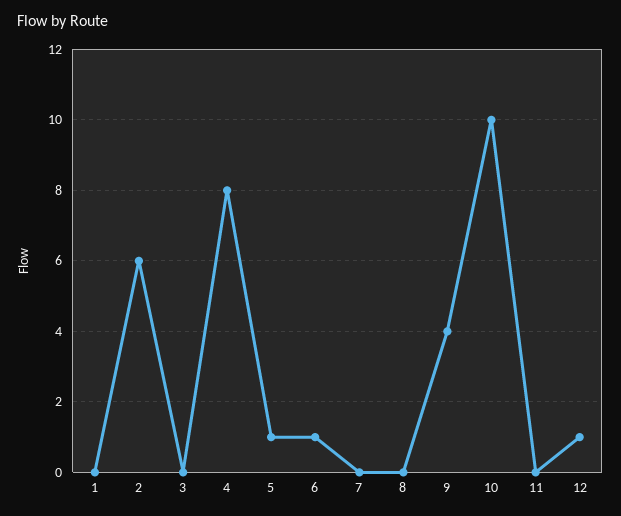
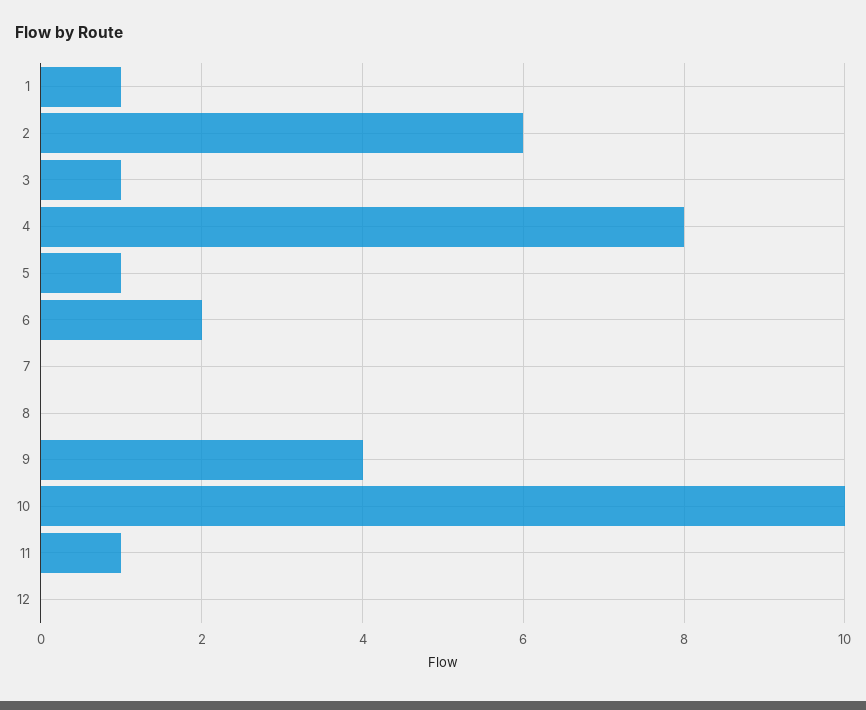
1: 0 -> 1
3: 0 -> 1
6: 1 -> 2
11: 0 -> 1
12: 1 -> 0

